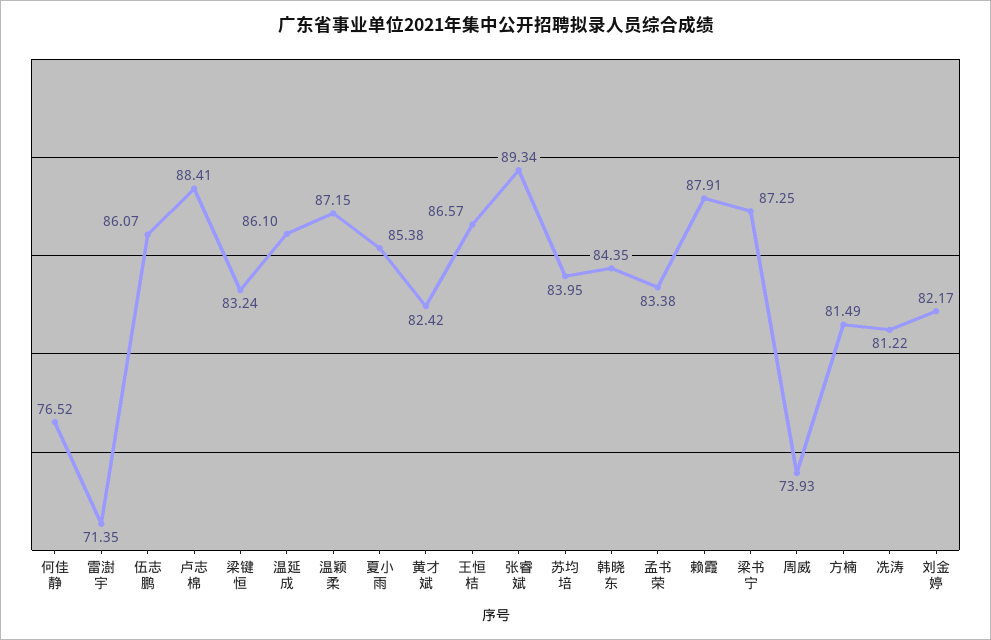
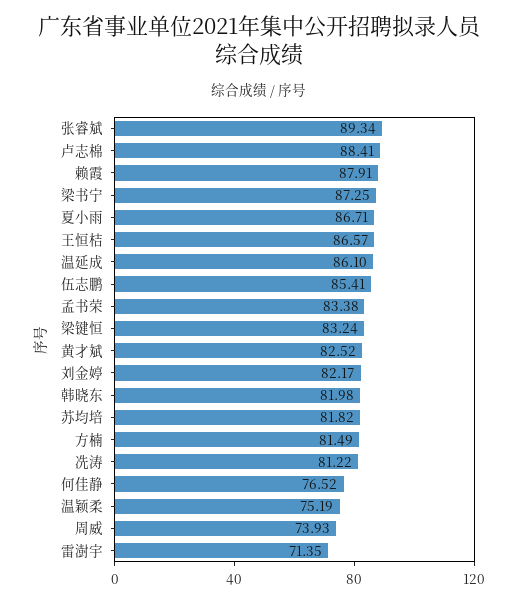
伍志鹏: 86.07 -> 85.41
温颖柔: 87.15 -> 75.19
夏小雨: 85.38 -> 86.71
黄才斌: 82.42 -> 82.52
苏均培: 83.95 -> 81.82
韩晓东: 84.35 -> 81.98

